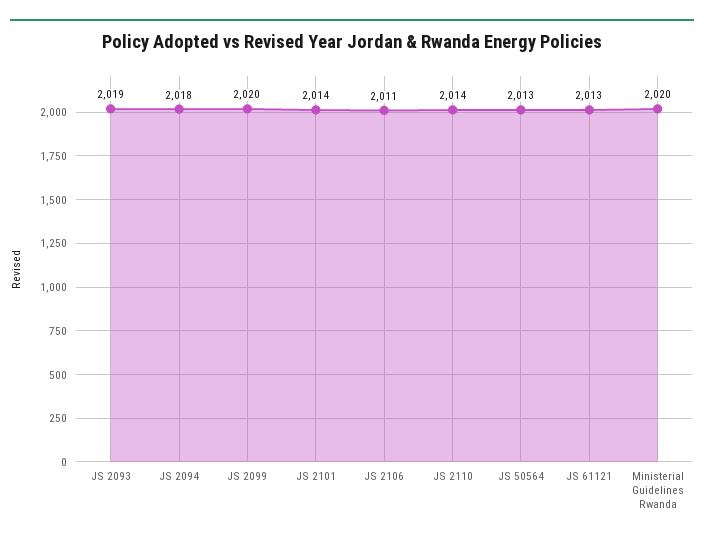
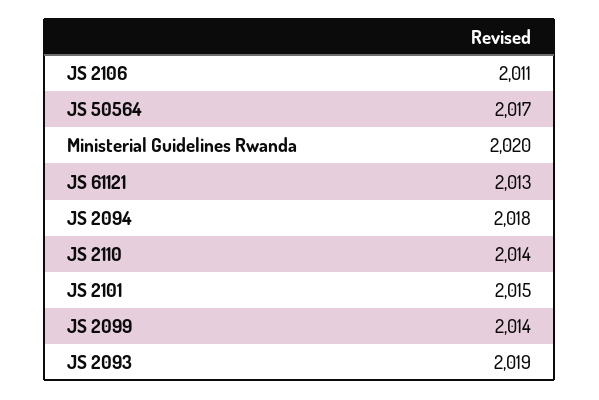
JS 2099: 2020 -> 2014
JS 2101: 2014 -> 2015
JS 50564: 2013 -> 2017

